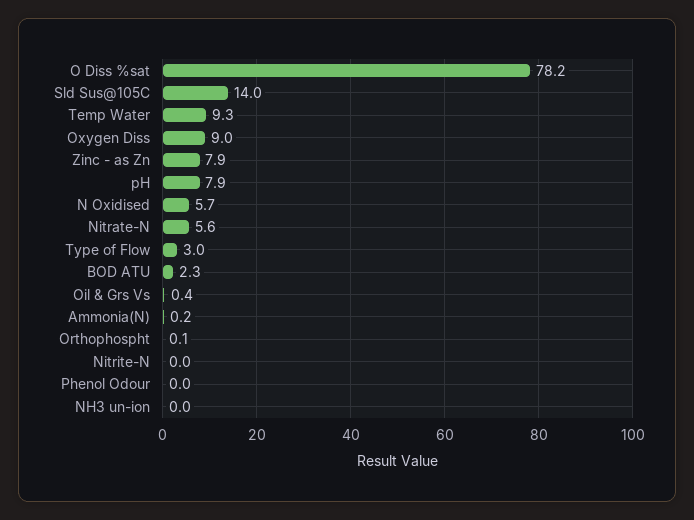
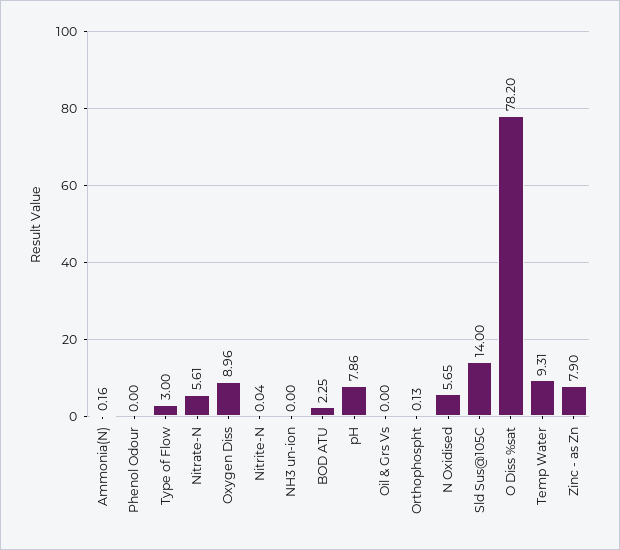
Oil & Grs Vs: 0.4 -> 0

